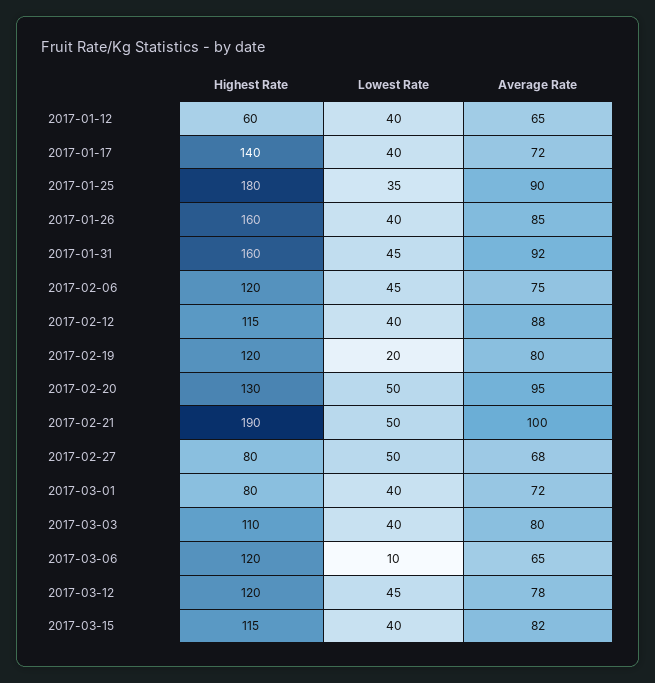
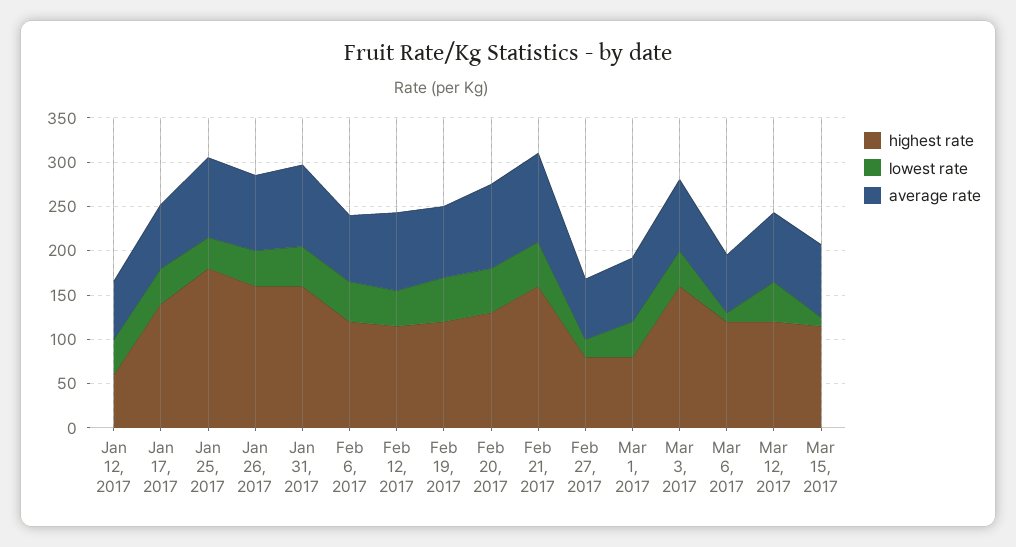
Lowest Rate, 2017-02-19: 20 -> 50
Highest Rate, 2017-02-21: 190 -> 160
Lowest Rate, 2017-02-27: 50 -> 20
Highest Rate, 2017-03-03: 110 -> 160
Lowest Rate, 2017-03-15: 40 -> 10

